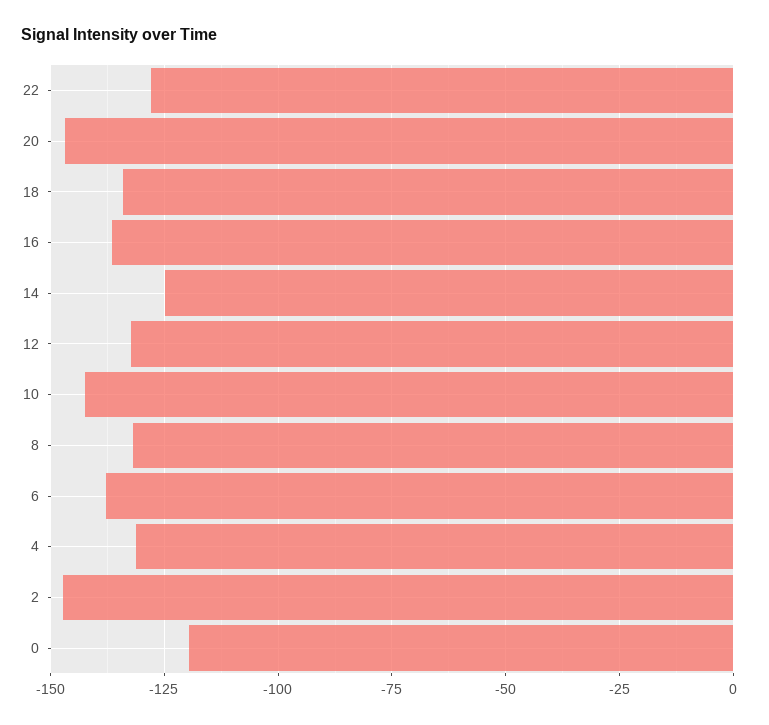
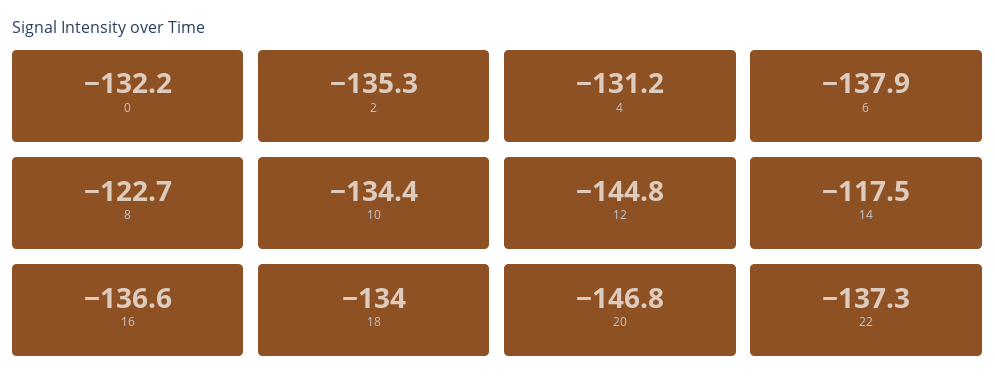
22: -127.5 -> -137.3
14: -125 -> -117.5
12: -132.5 -> -144.8
10: -142.5 -> -134.4
8: -132.5 -> -122.7
2: -147.5 -> -135.3
0: -120 -> -132.2

